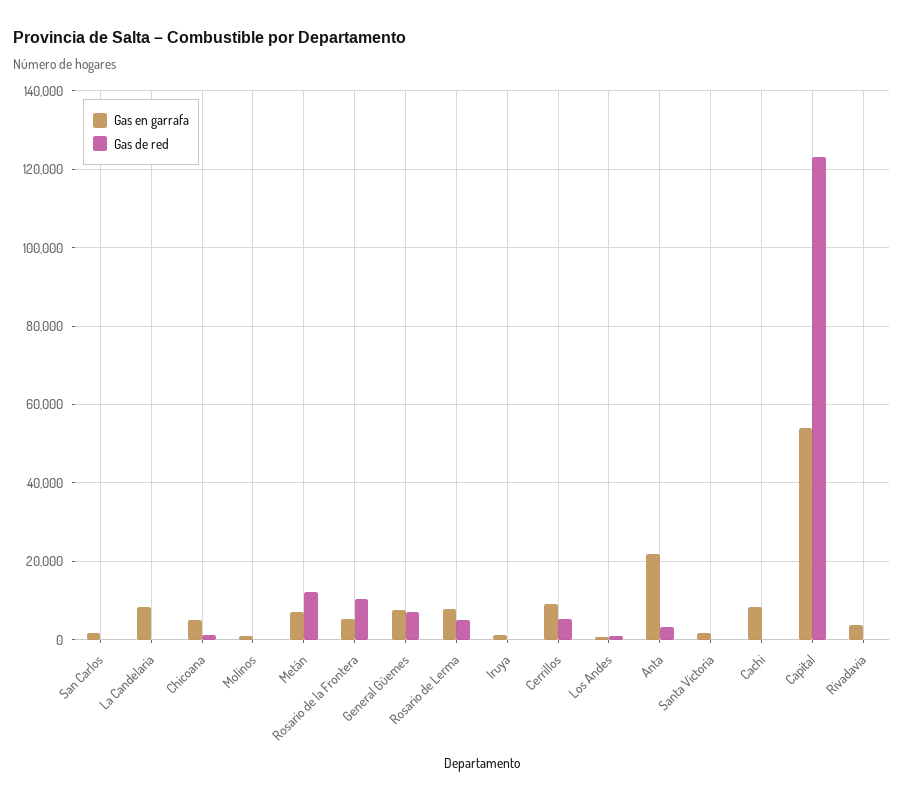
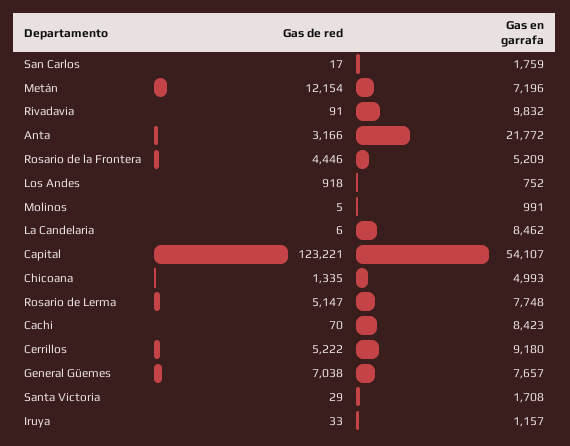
Gas de red, Rosario de la Frontera: 10000 -> 4446
Gas en garrafa, Rivadavia: 4000 -> 9832

